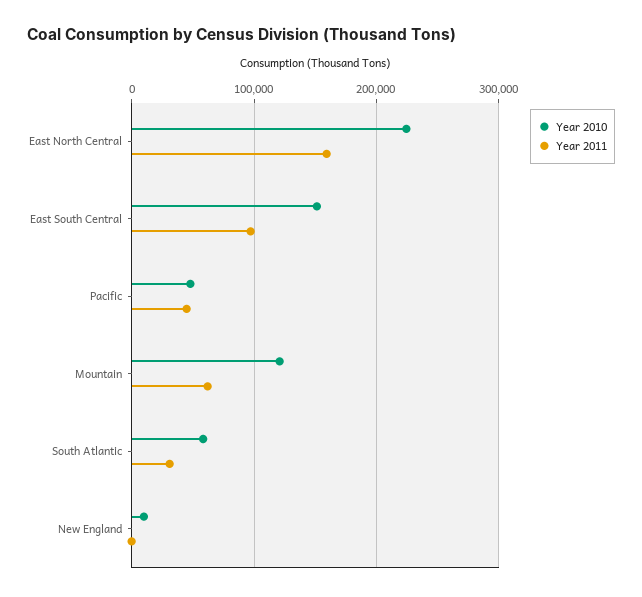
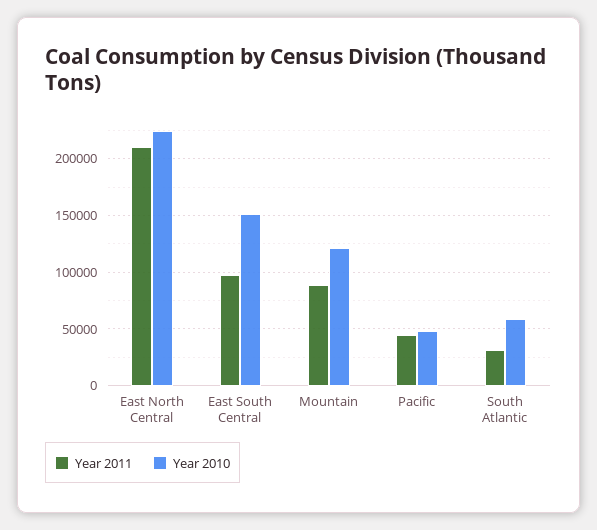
Year 2011, East North Central: 160000 -> 210000
Year 2011, Mountain: 60000 -> 90000
Year 2010, New England: 10000 -> none
Year 2011, New England: 0 -> none

